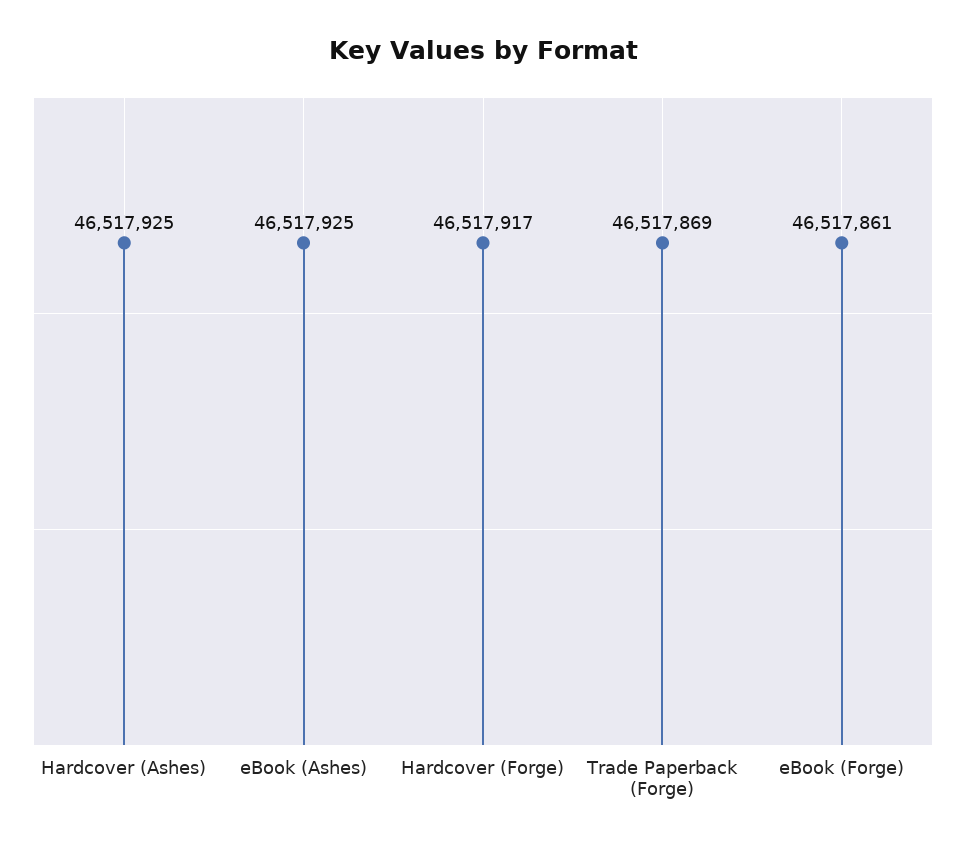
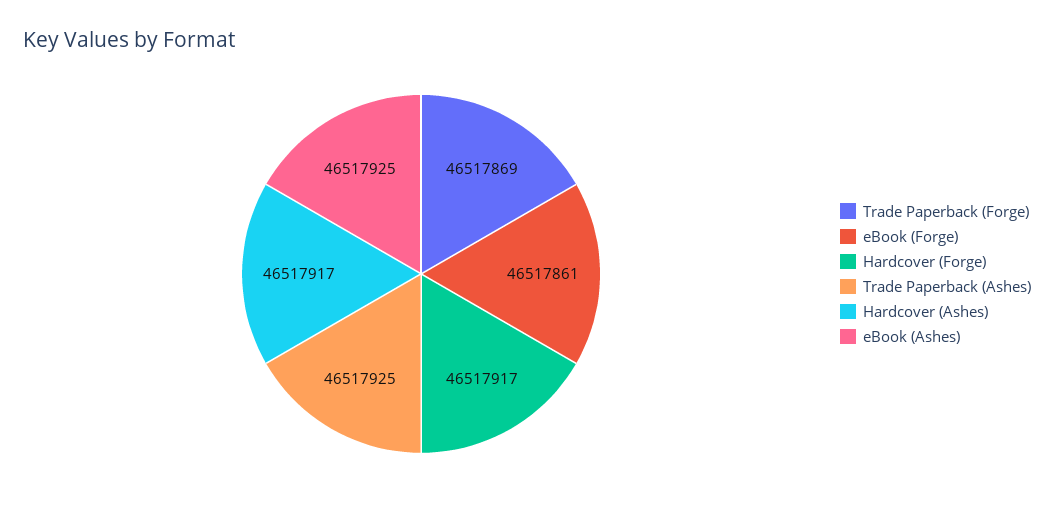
Hardcover (Ashes): 46517925 -> 46517917
Trade Paperback (Ashes): none -> 46517925

